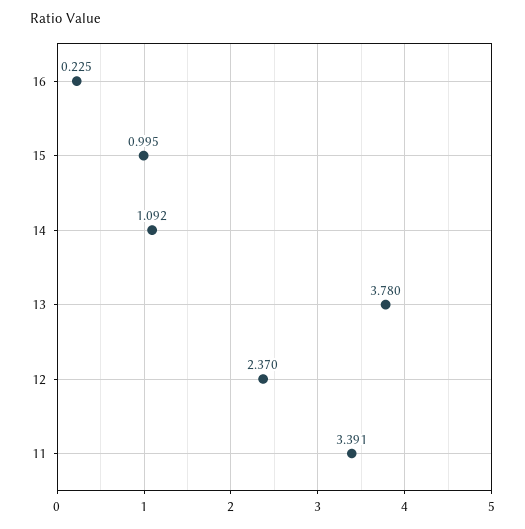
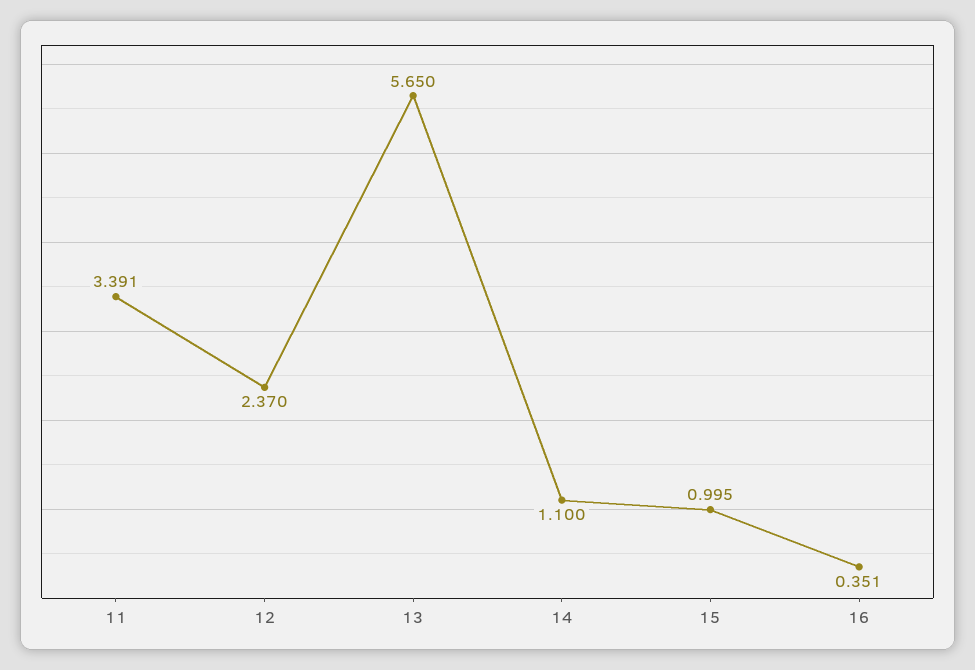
16: 0.225 -> 0.351
14: 1.092 -> 1.1
13: 3.78 -> 5.65

